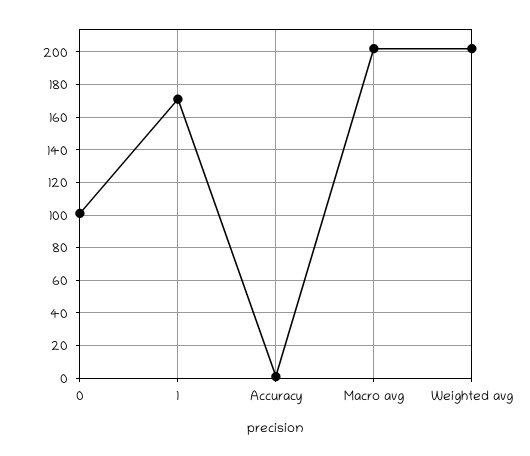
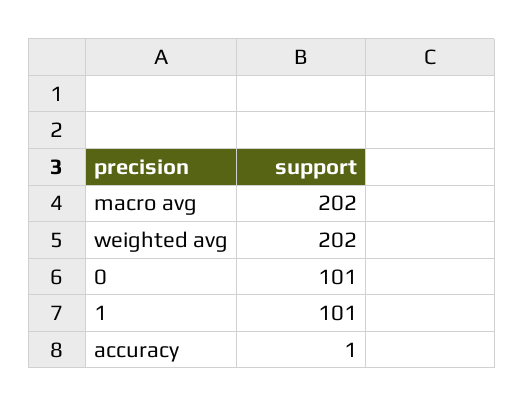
1: 170 -> 101

